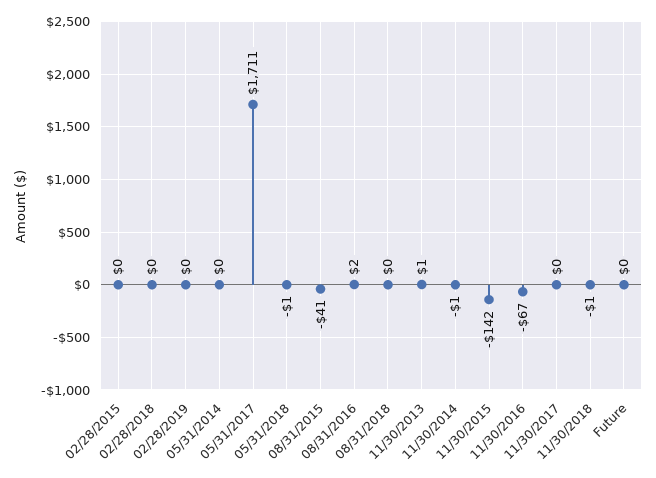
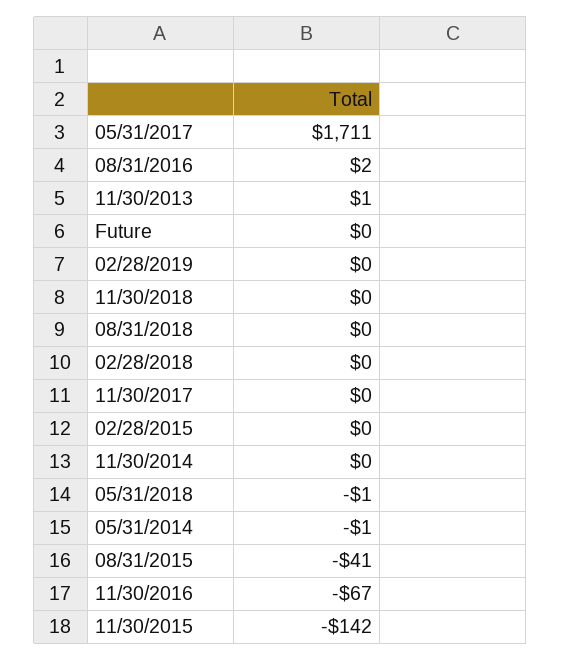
05/31/2014: 0 -> -1
11/30/2014: -1 -> 0
11/30/2018: -1 -> 0

